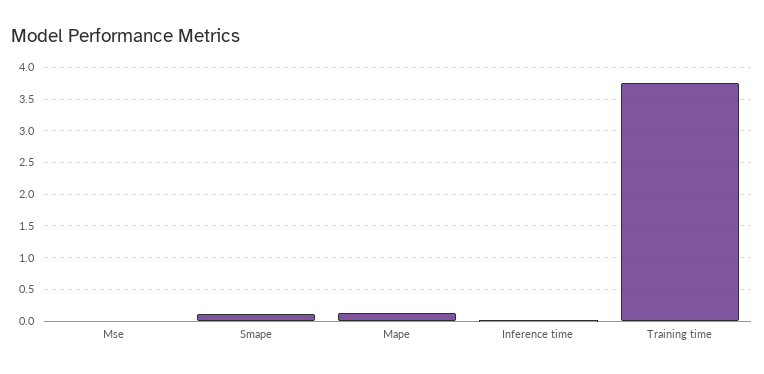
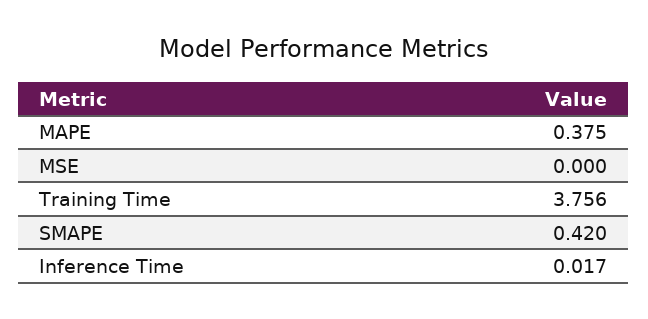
Smape: 0.1 -> 0.42
Mape: 0.1 -> 0.375

